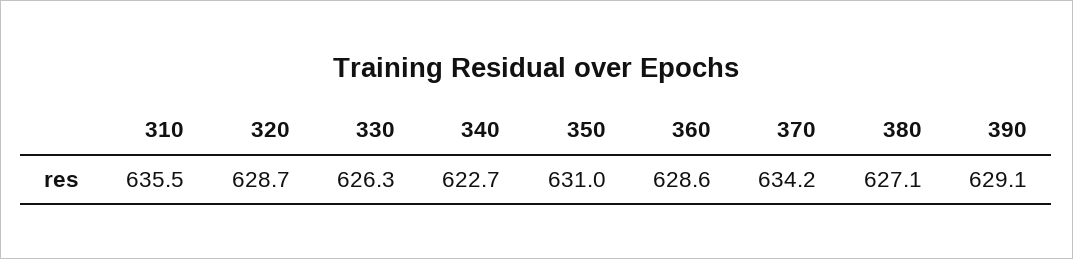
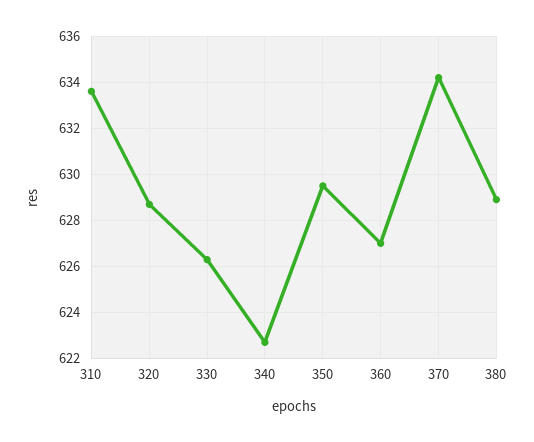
310: 635.5 -> 633.5
350: 631 -> 629.5
360: 628.6 -> 627
380: 627.1 -> 629
390: 629.1 -> none

